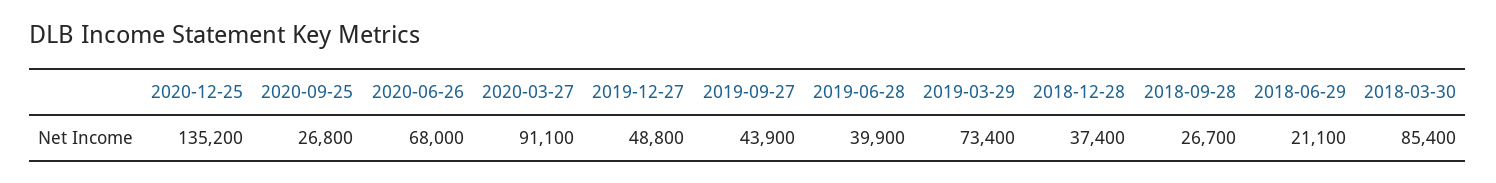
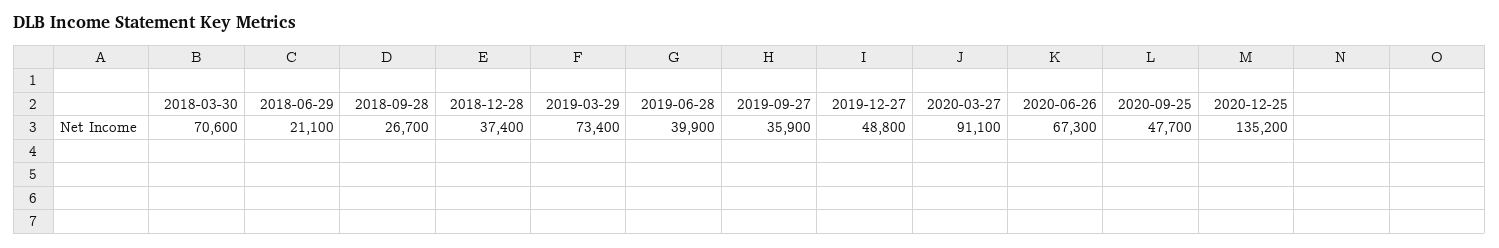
2020-09-25: 26800 -> 47700
2020-06-26: 68000 -> 67300
2019-09-27: 43900 -> 35900
2018-03-30: 85400 -> 70600

